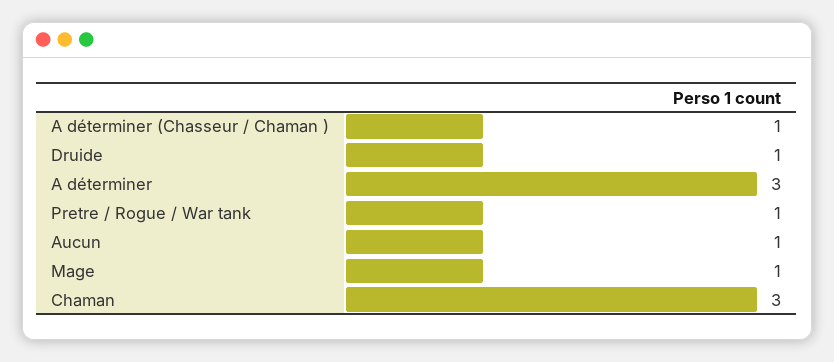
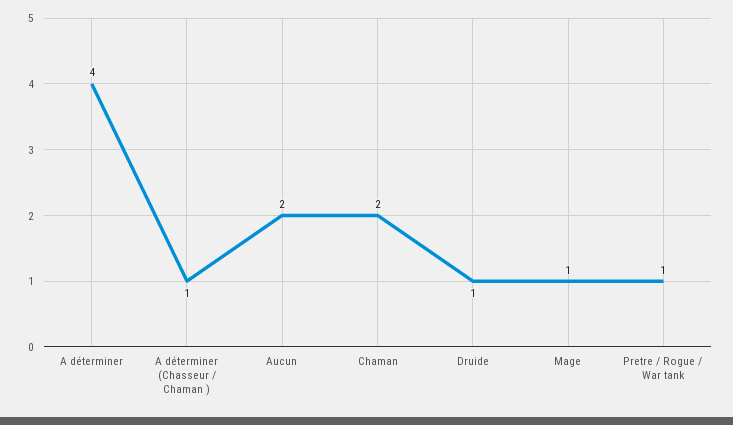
A déterminer: 3 -> 4
Aucun: 1 -> 2
Chaman: 3 -> 2

